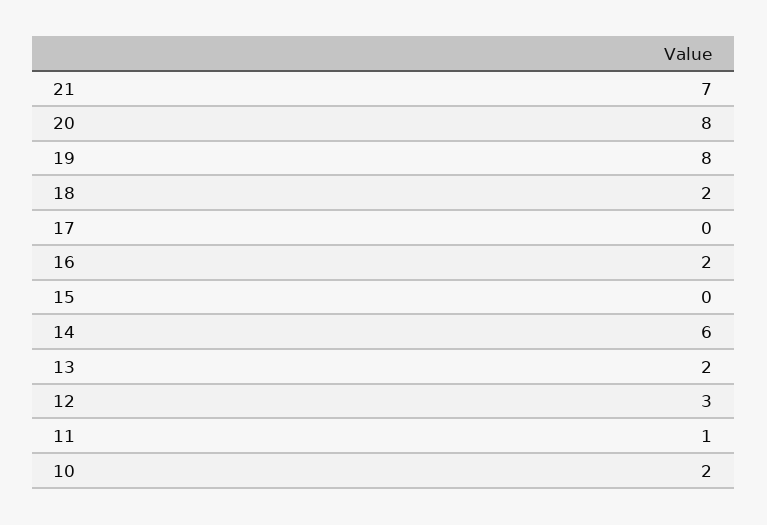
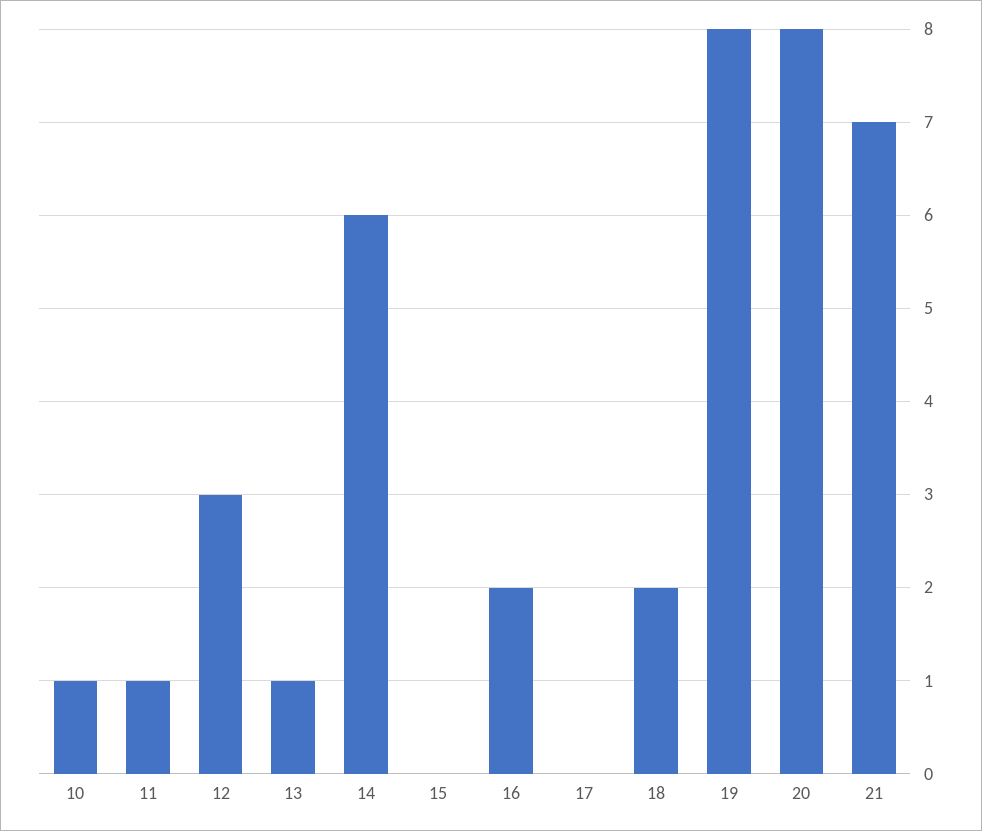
13: 2 -> 1
10: 2 -> 1

